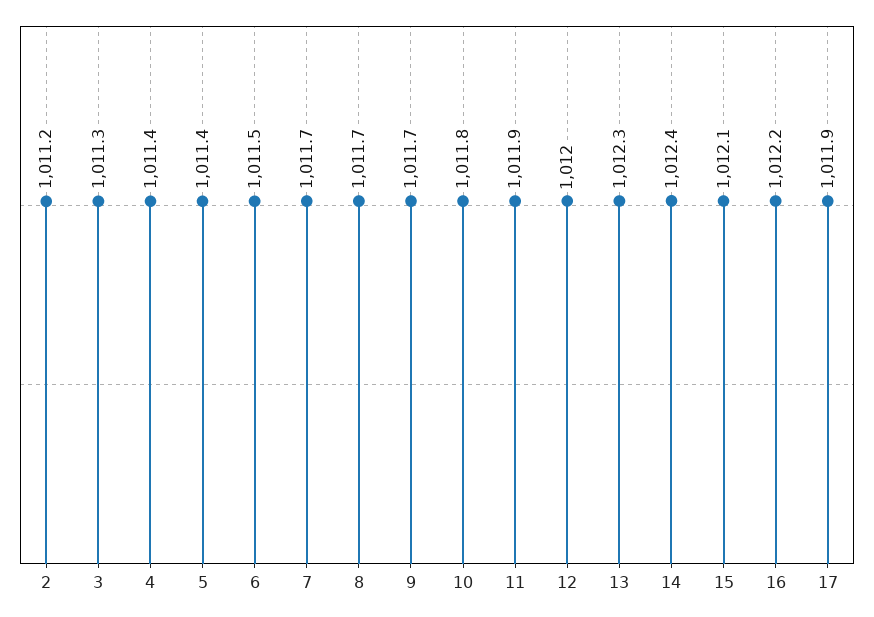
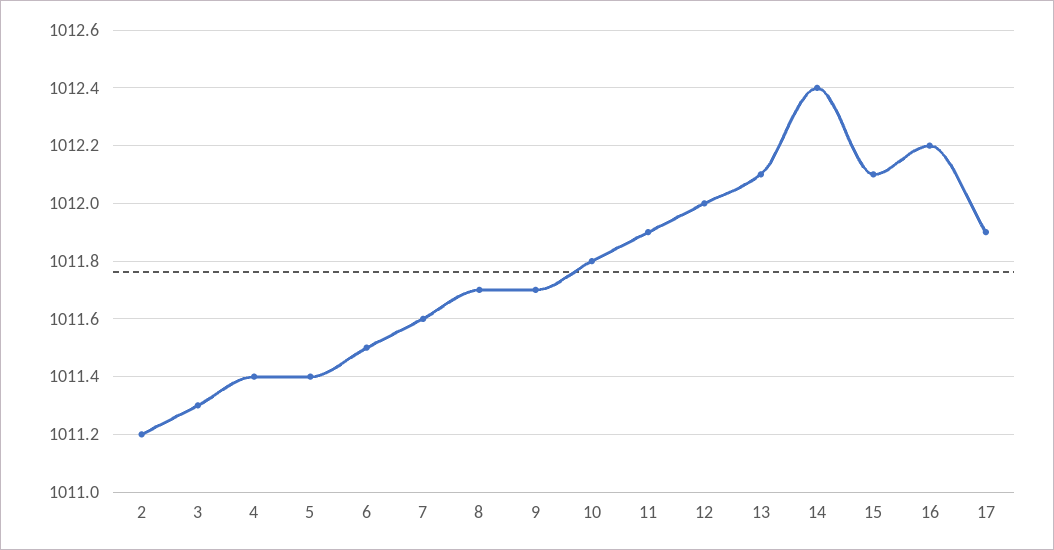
7: 1011.7 -> 1011.6
13: 1012.3 -> 1012.1

